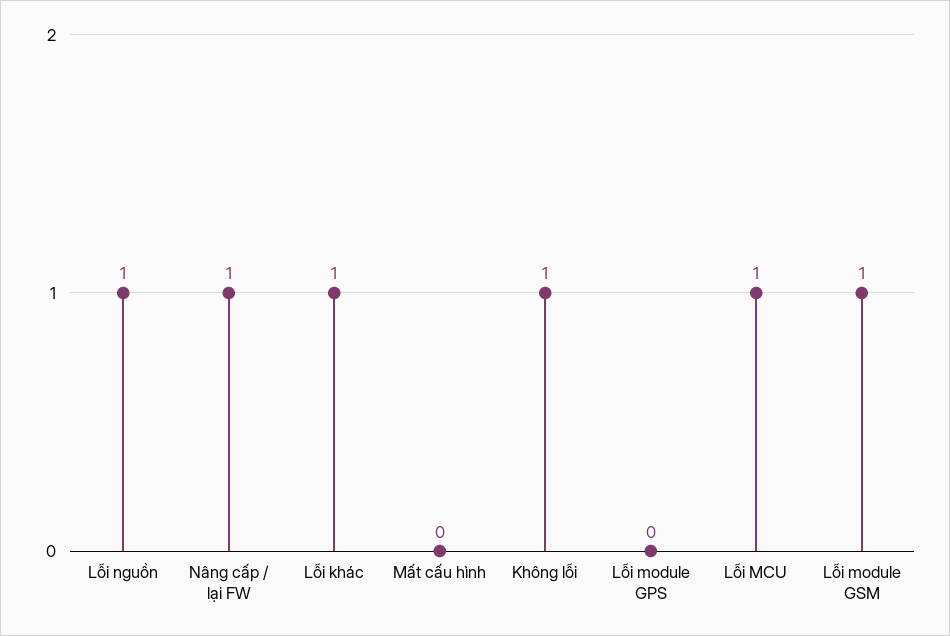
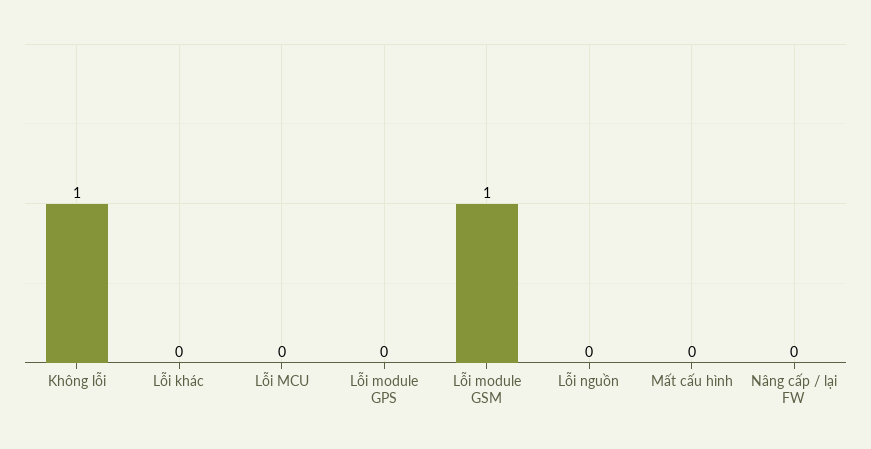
Lỗi nguồn: 1 -> 0
Nâng cấp / lại FW: 1 -> 0
Lỗi khác: 1 -> 0
Lỗi MCU: 1 -> 0

